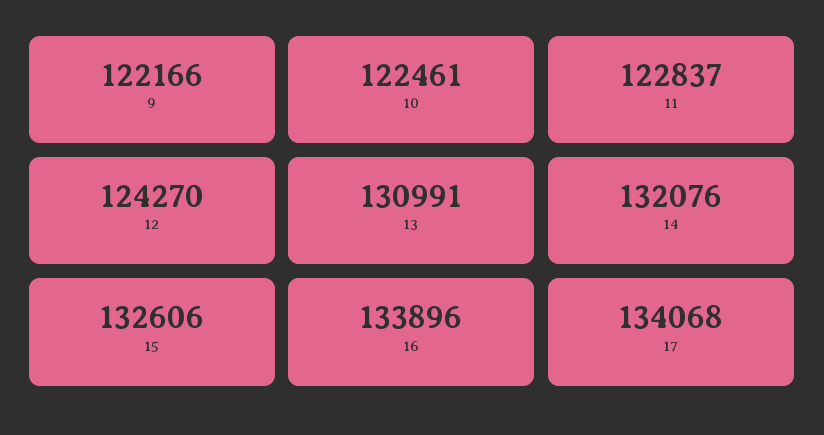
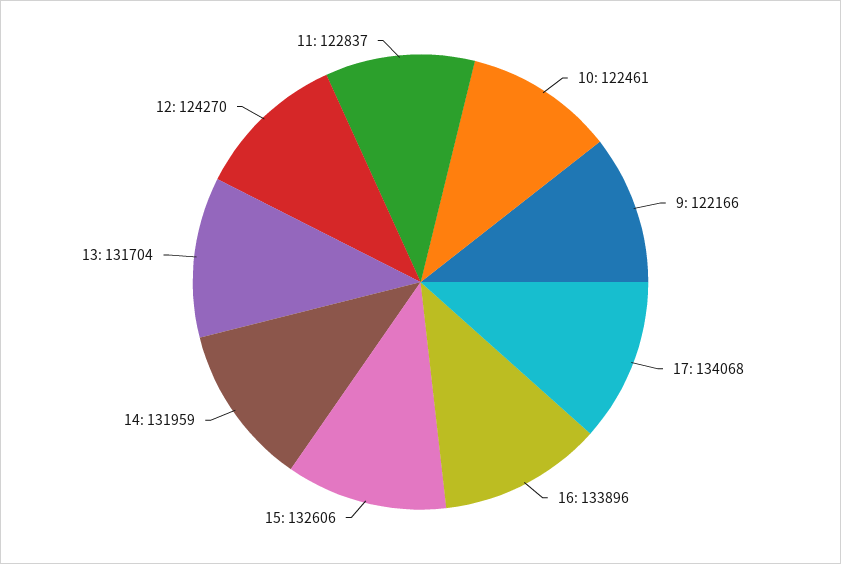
13: 130991 -> 131704
14: 132076 -> 131959

